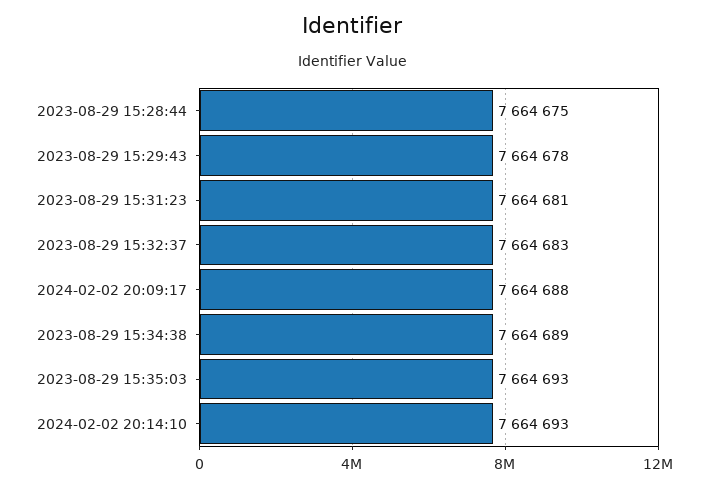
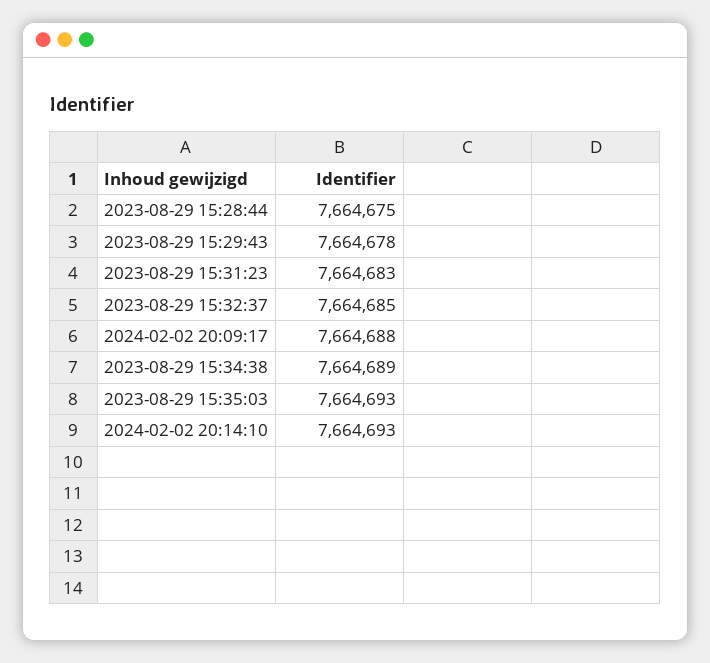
2023-08-29 15:31:23: 7664681 -> 7664683
2023-08-29 15:32:37: 7664683 -> 7664685

